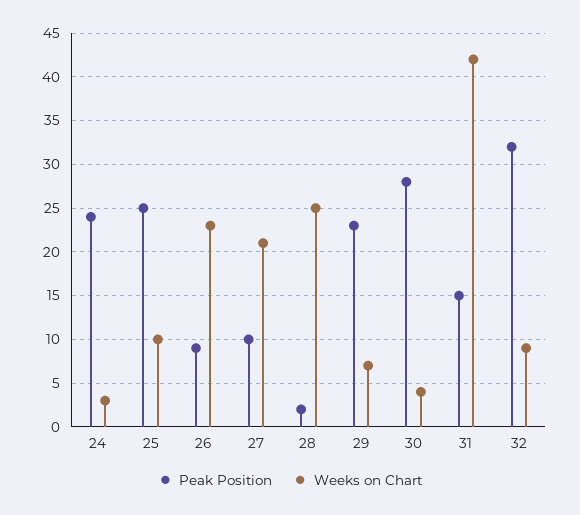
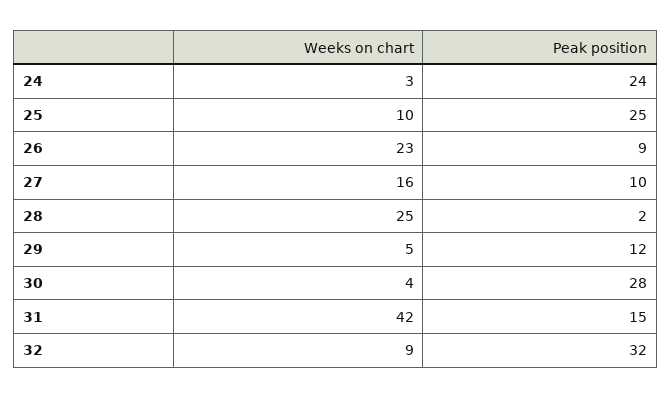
Weeks on Chart, 27: 21 -> 16
Peak Position, 29: 23 -> 12
Weeks on Chart, 29: 7 -> 5

